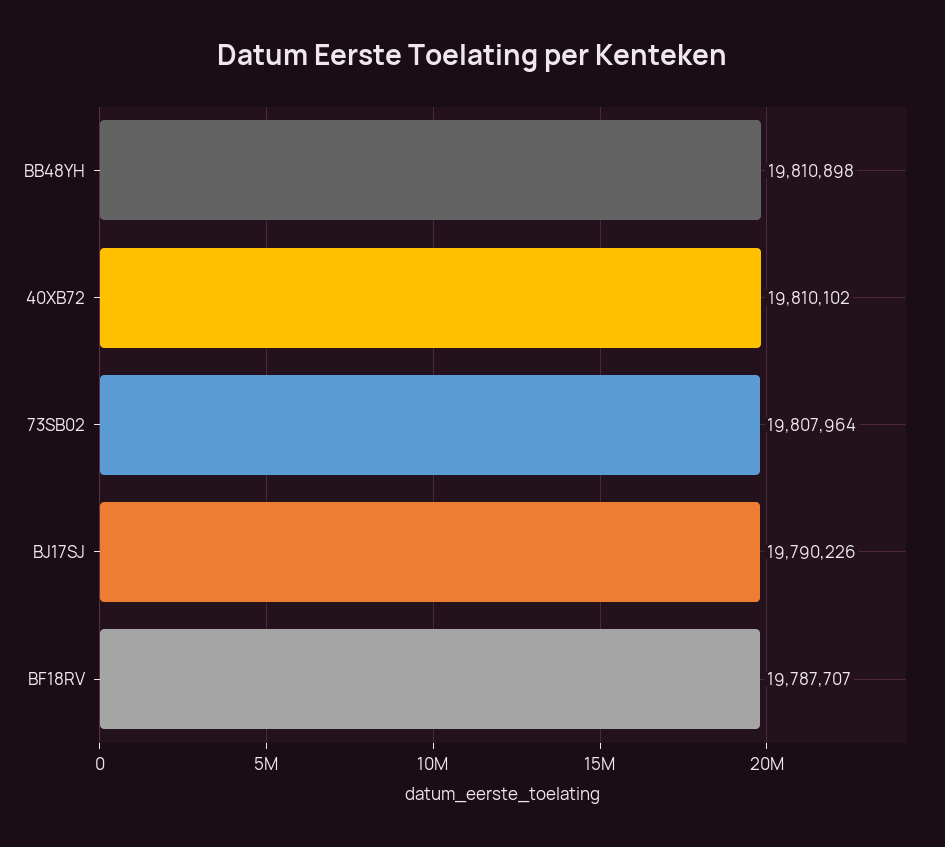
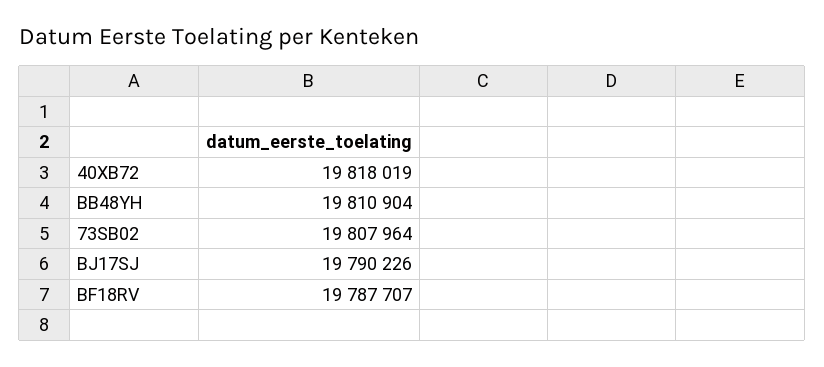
BB48YH: 19810898 -> 19810904
40XB72: 19810102 -> 19818019

